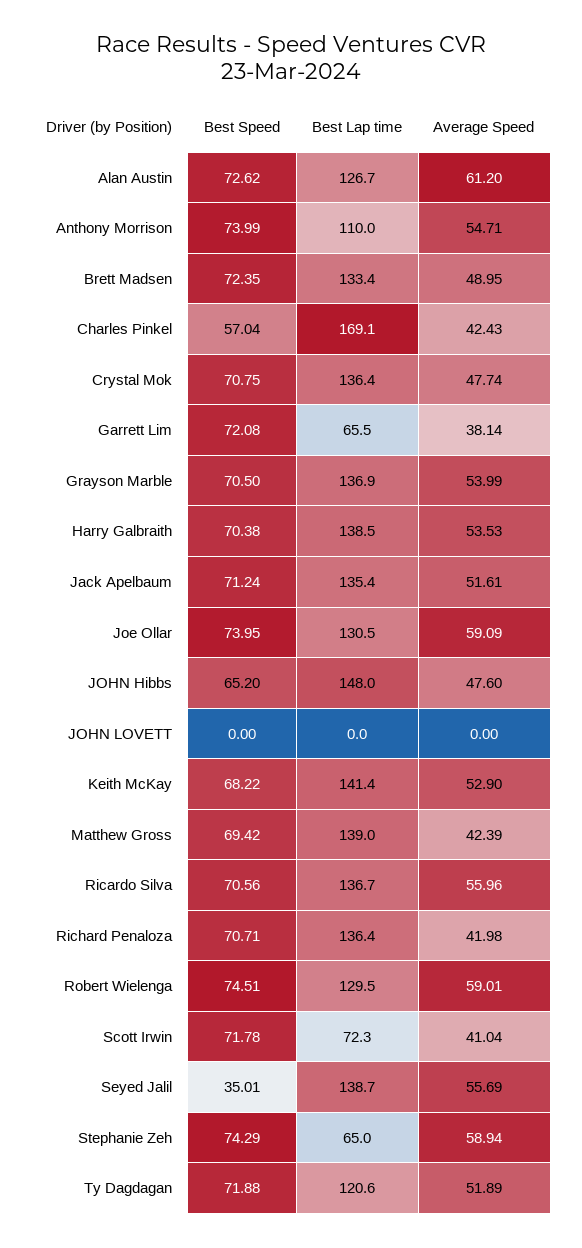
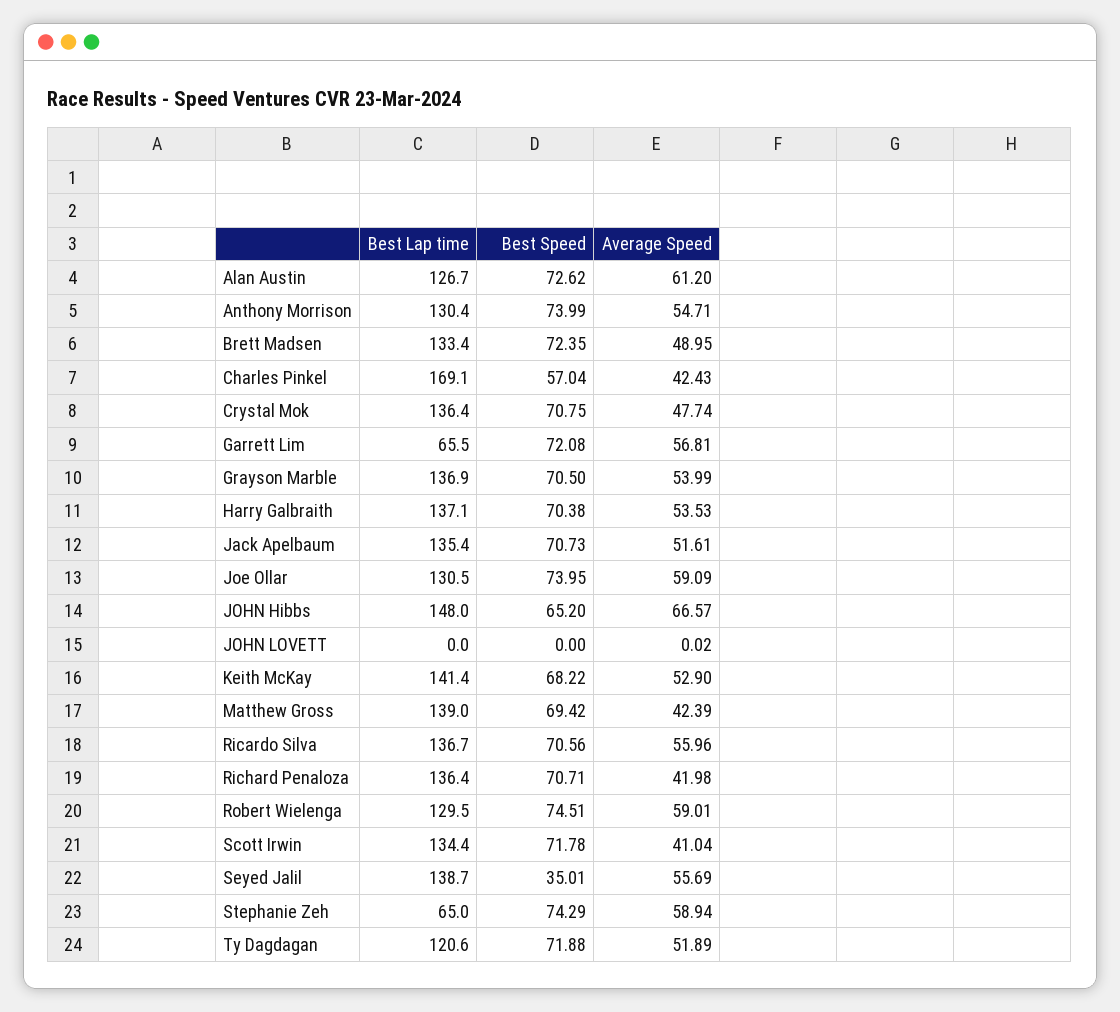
Best Lap time, Anthony Morrison: 110 -> 130.4
Average Speed, Garrett Lim: 38.14 -> 56.81
Best Lap time, Harry Galbraith: 138.5 -> 137.1
Best Speed, Jack Apelbaum: 71.24 -> 70.73
Average Speed, JOHN Hibbs: 47.6 -> 66.57
Average Speed, JOHN LOVETT: 0 -> 0.02
Best Lap time, Scott Irwin: 72.3 -> 134.4

